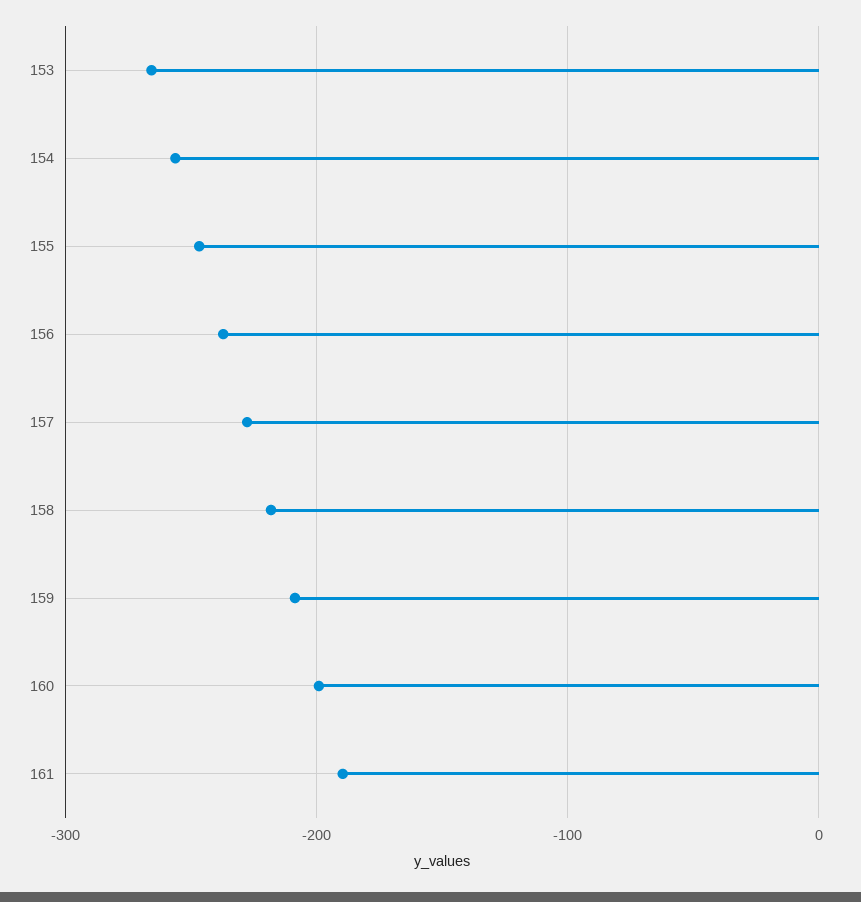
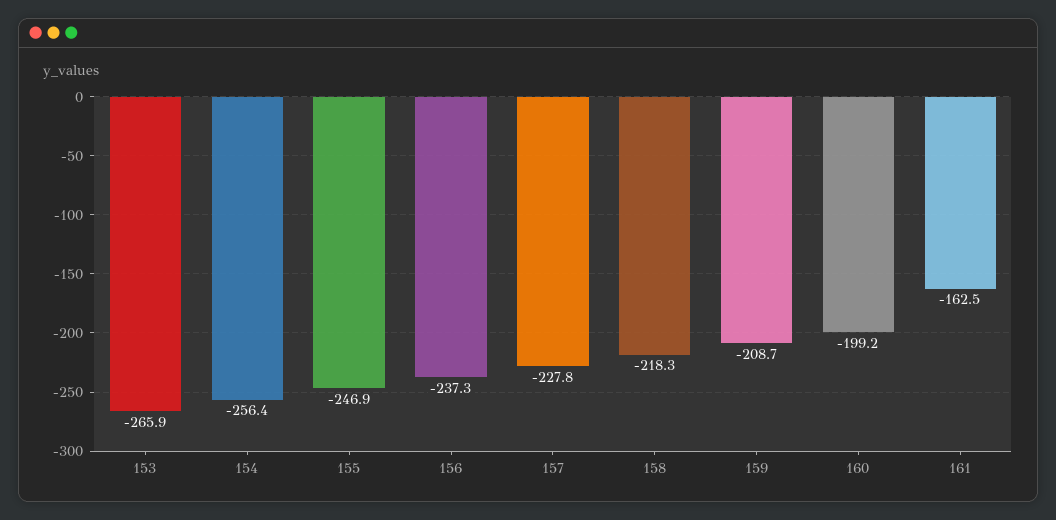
161: -190 -> -162.5

